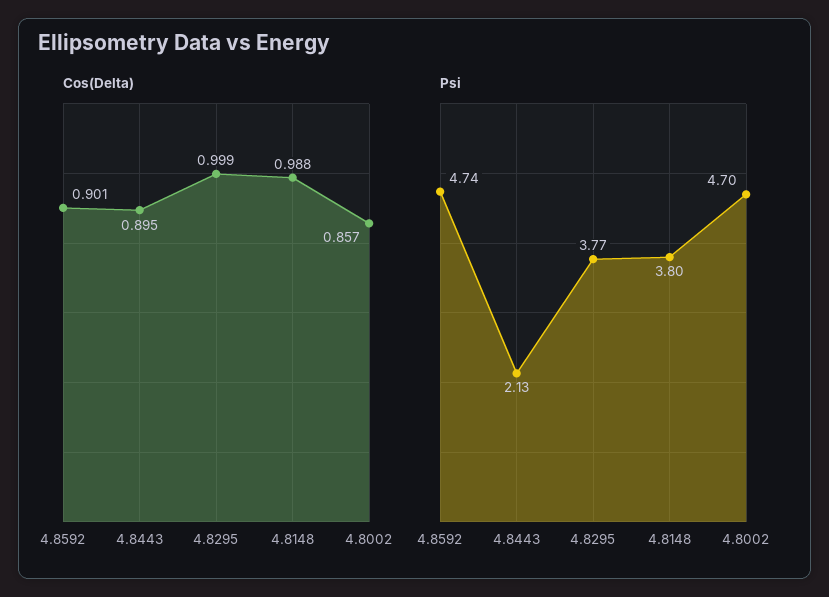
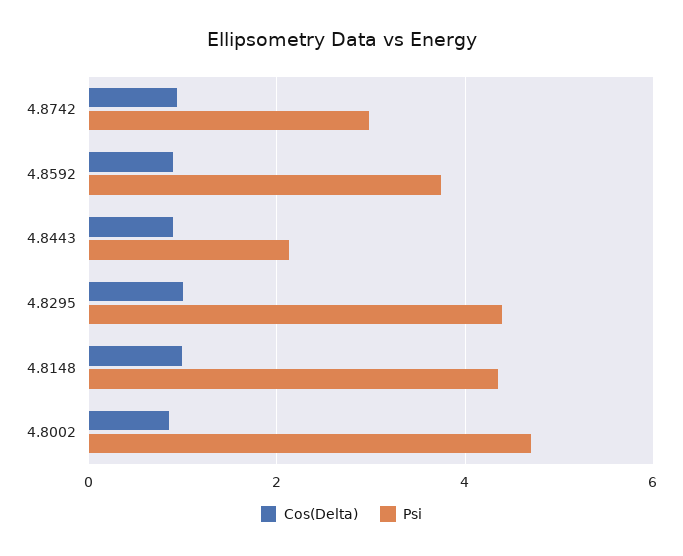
Psi, 4.8592: 4.74 -> 3.8
Psi, 4.8295: 3.77 -> 4.4
Psi, 4.8148: 3.8 -> 4.4
Cos(Delta), 4.8742: none -> 1
Psi, 4.8742: none -> 3

